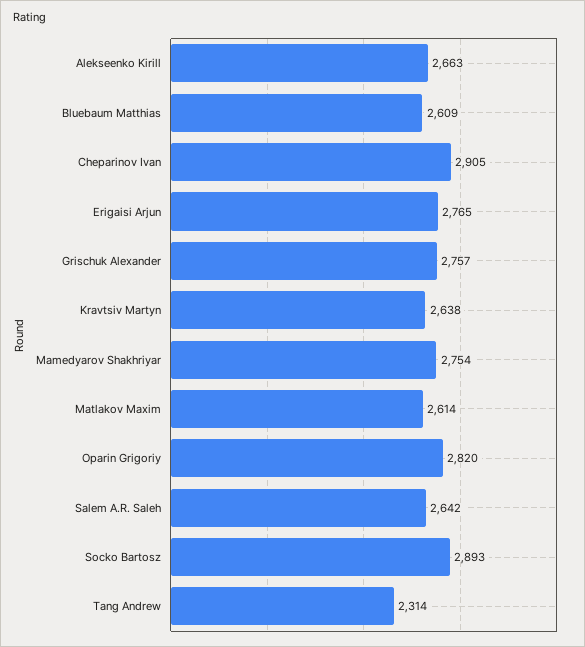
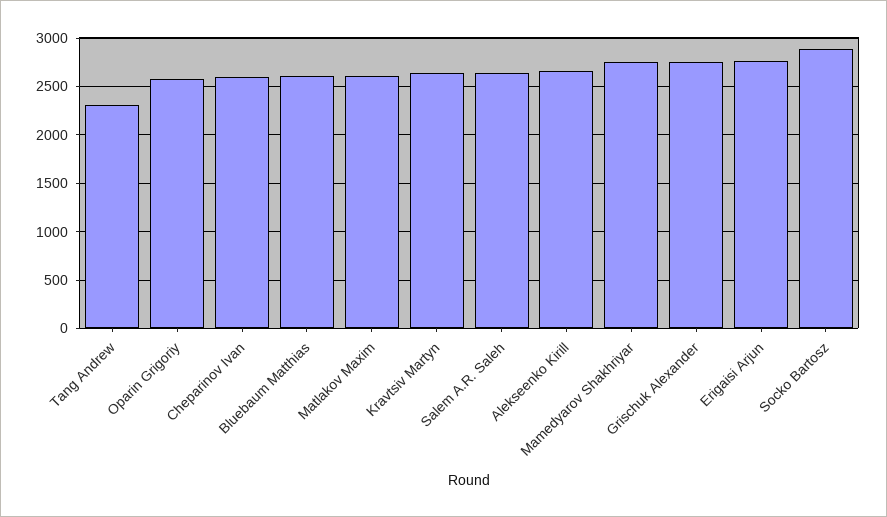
Cheparinov Ivan: 2905 -> 2600
Oparin Grigoriy: 2820 -> 2600

